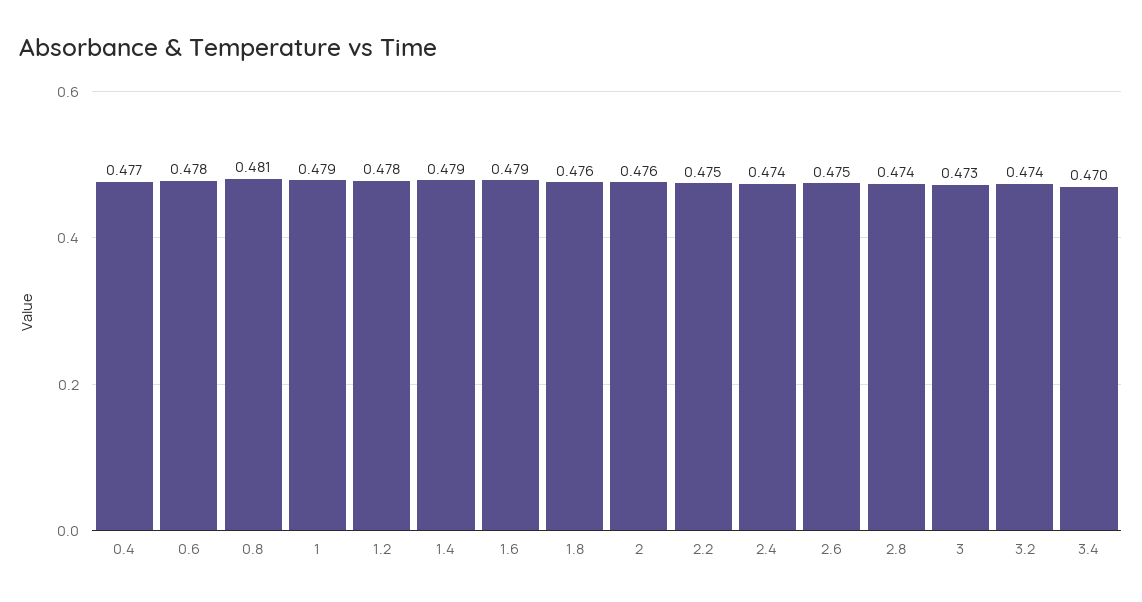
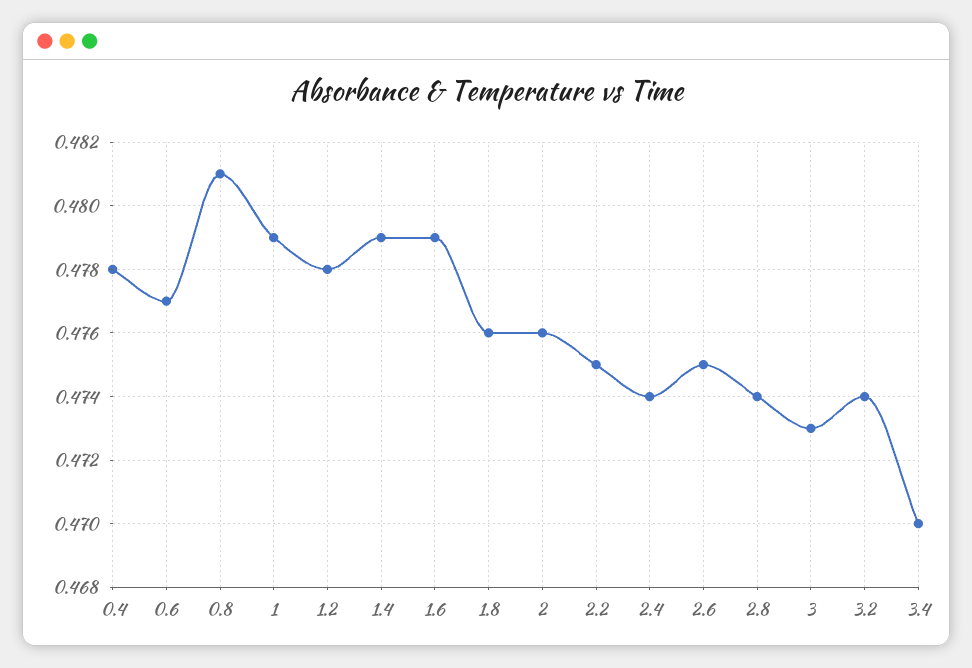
0.4: 0.477 -> 0.478
0.6: 0.478 -> 0.477

